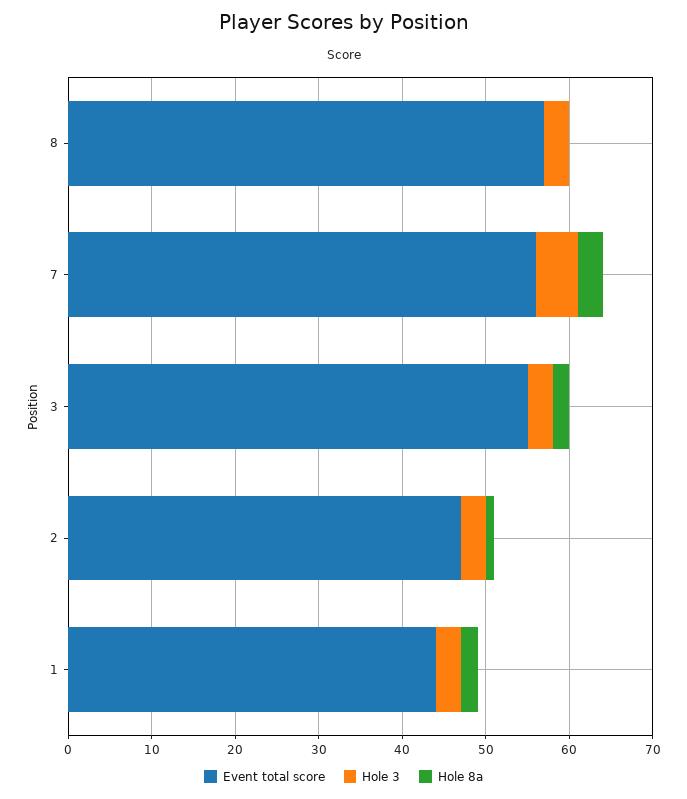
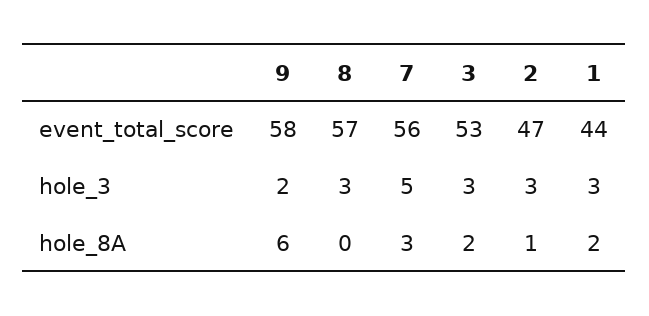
Event total score, 3: 55 -> 53
Event total score, 9: none -> 58
Hole 3, 9: none -> 2
Hole 8a, 9: none -> 6

